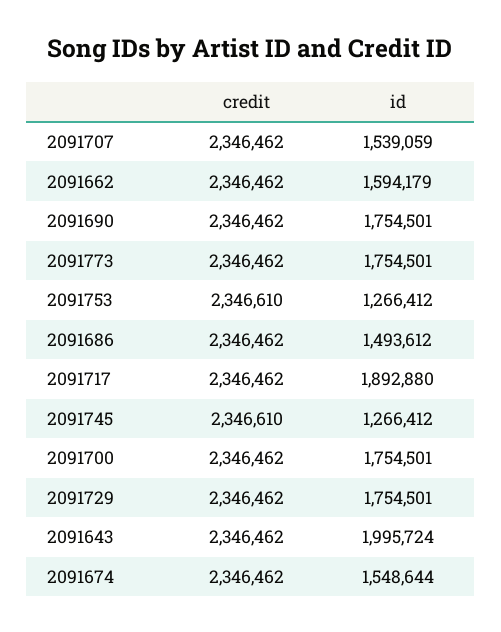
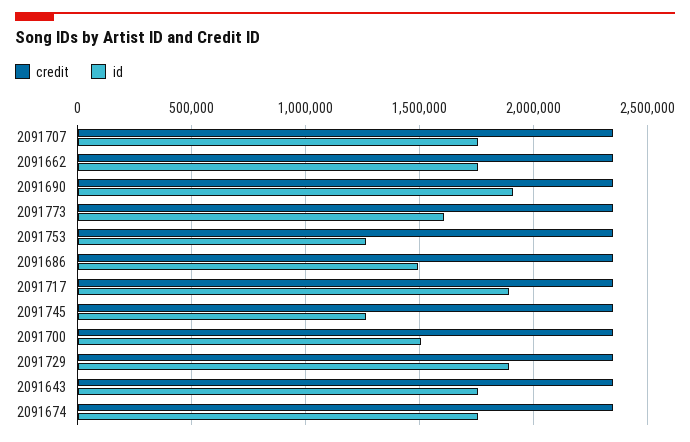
id, 2091707: 1539059 -> 1750000
id, 2091662: 1594179 -> 1750000
id, 2091690: 1754501 -> 1900000
id, 2091773: 1754501 -> 1600000
id, 2091700: 1754501 -> 1500000
id, 2091729: 1754501 -> 1900000
id, 2091643: 1995724 -> 1750000
id, 2091674: 1548644 -> 1750000

